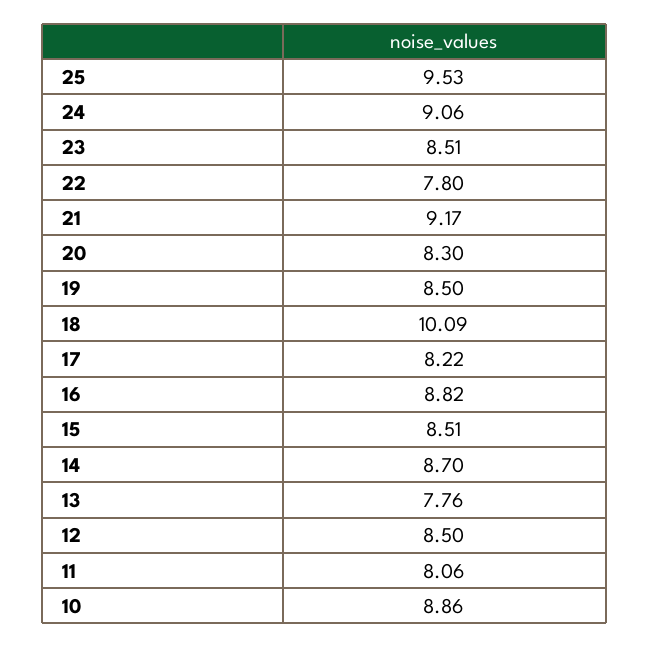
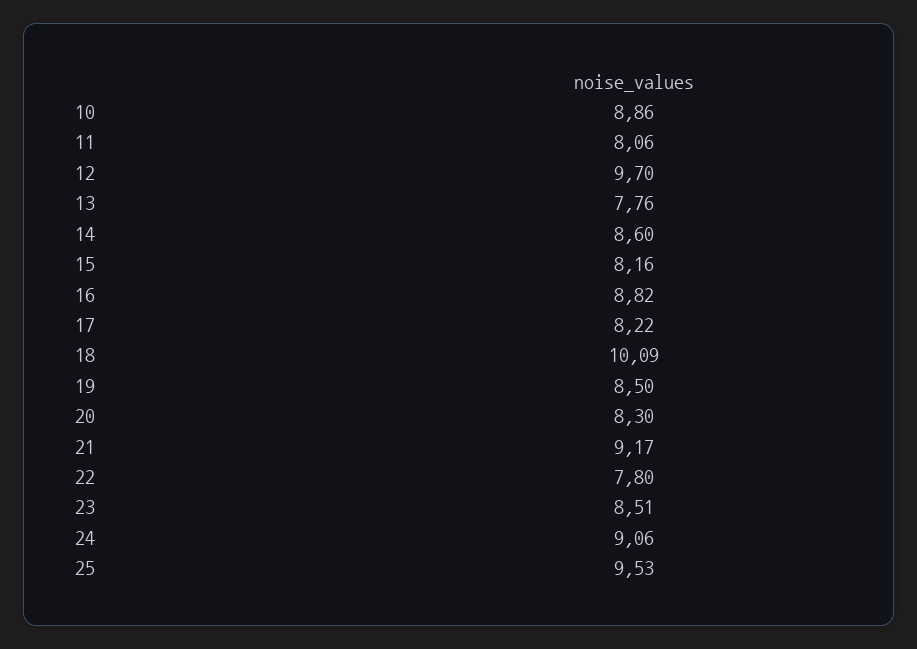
15: 8.51 -> 8.16
14: 8.7 -> 8.6
12: 8.5 -> 9.7

